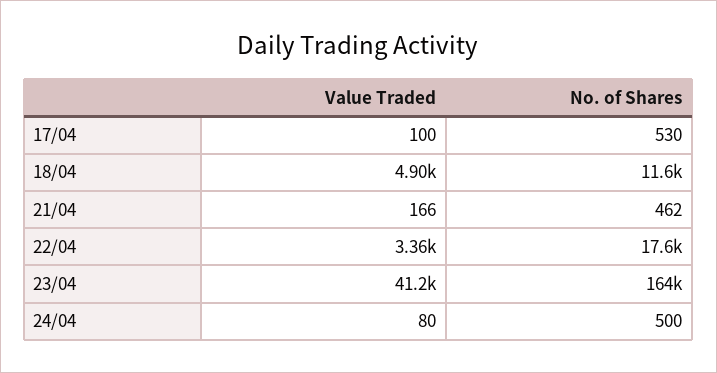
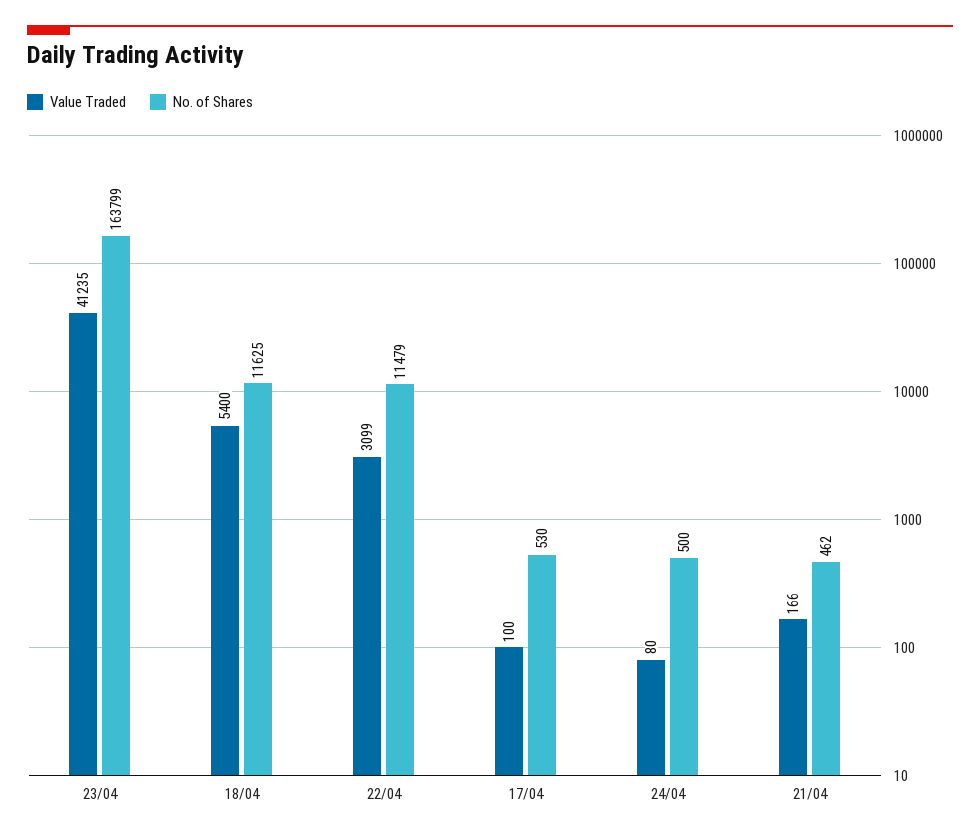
Value Traded, 18/04: 4900 -> 5400
Value Traded, 22/04: 3360 -> 3099
No. of Shares, 22/04: 17600 -> 11479

